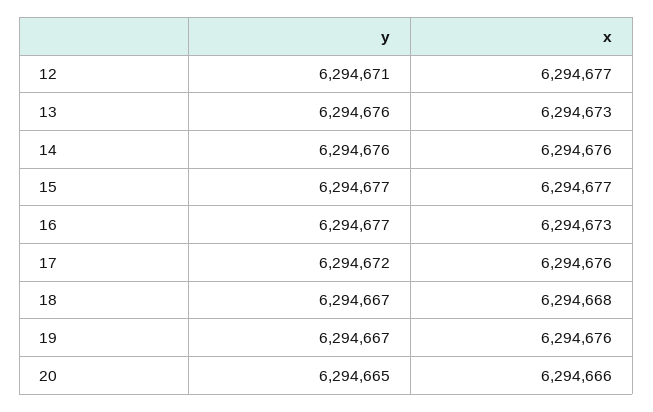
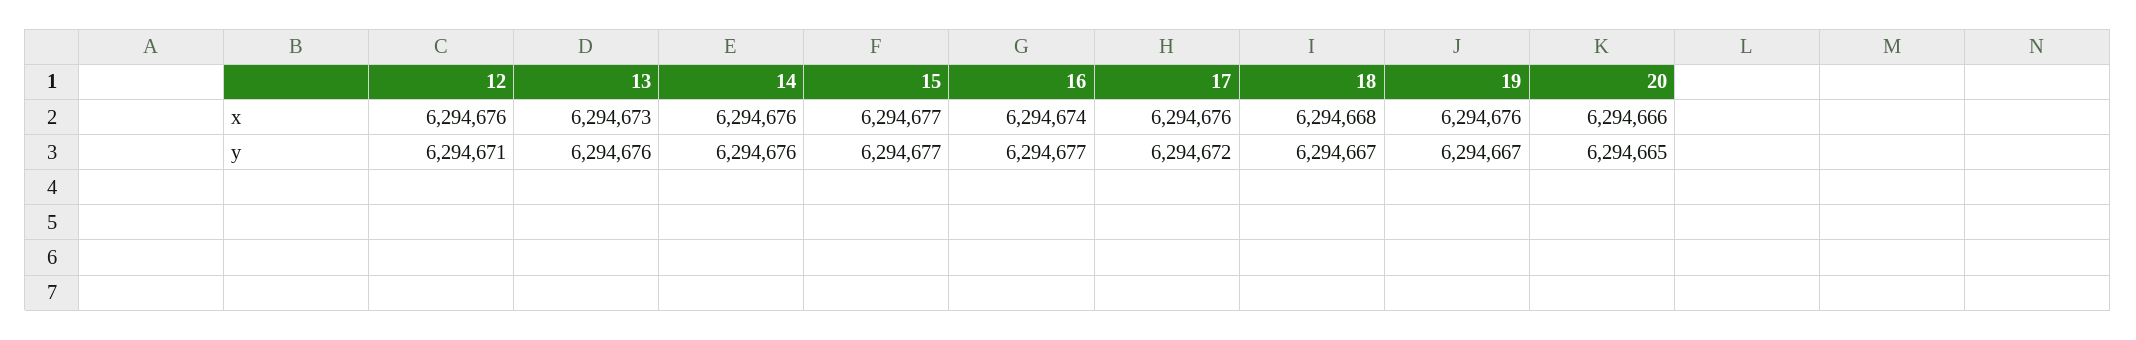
x, 12: 6294677 -> 6294676
x, 16: 6294673 -> 6294674

